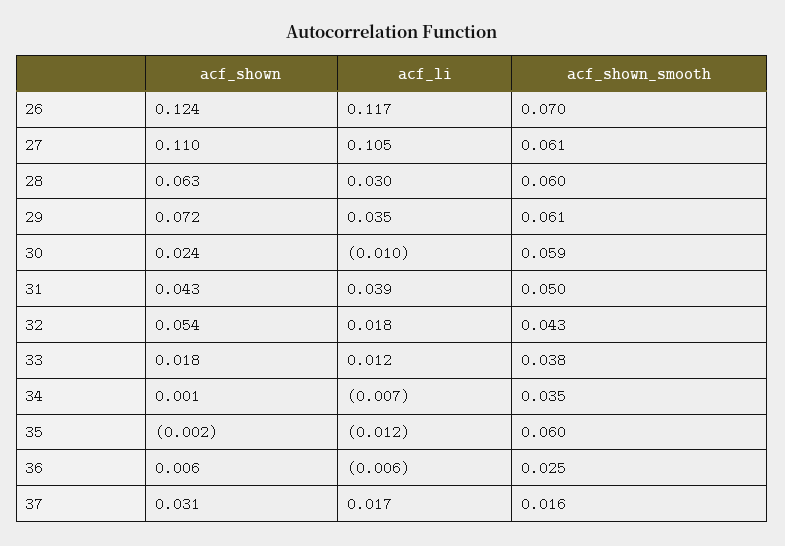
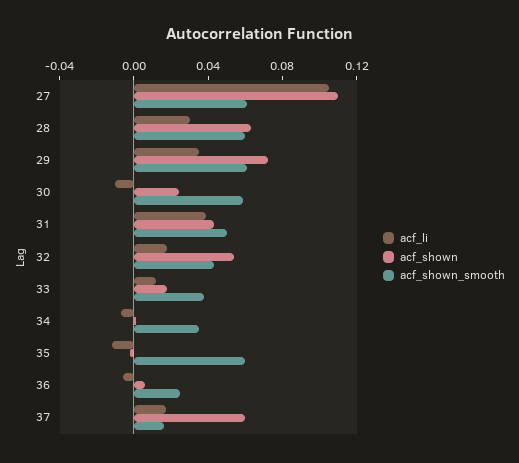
acf_shown, 26: 0.124 -> none
acf_li, 26: 0.117 -> none
acf_shown_smooth, 26: 0.07 -> none
acf_shown, 37: 0.031 -> 0.06

